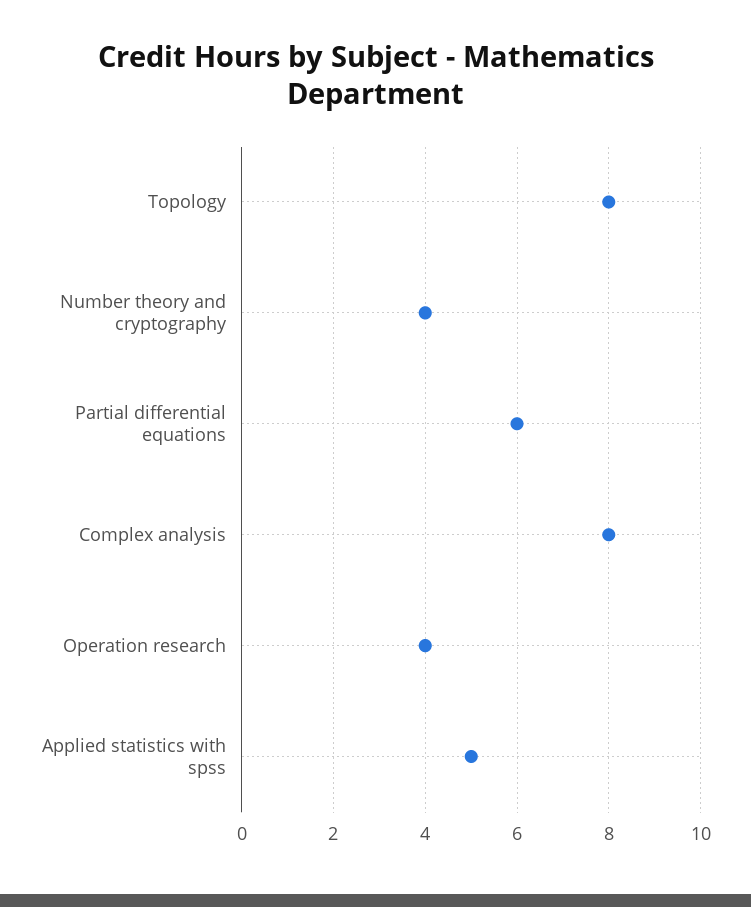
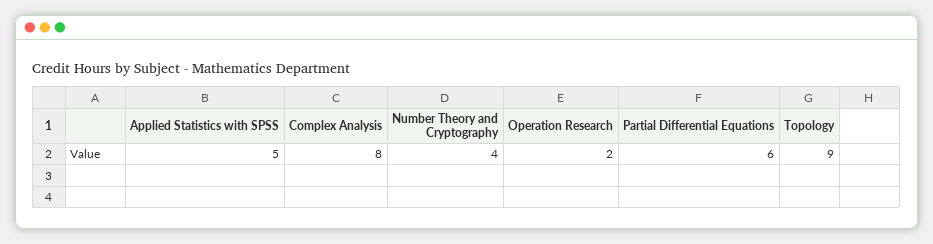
Topology: 8 -> 9
Operation research: 4 -> 2

